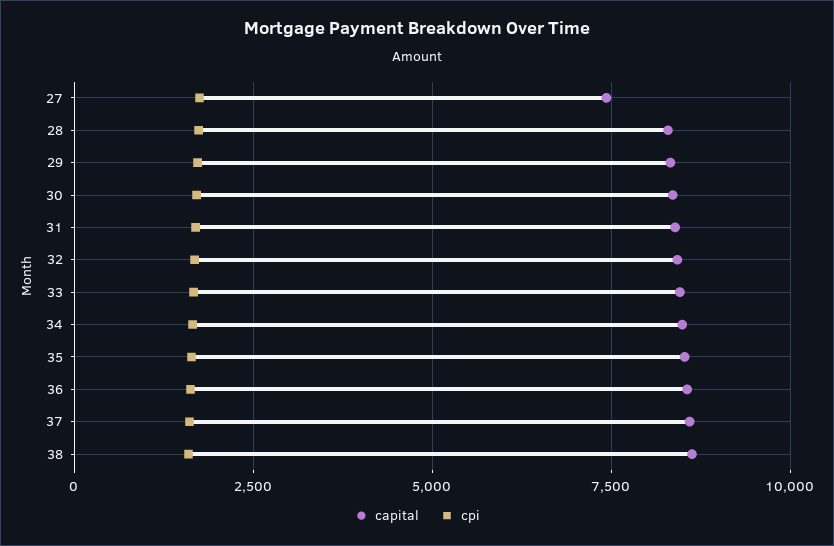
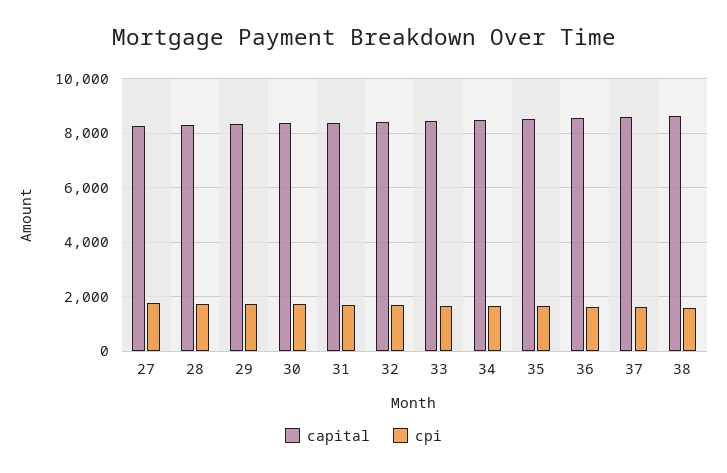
capital, 27: 7500 -> 8250

